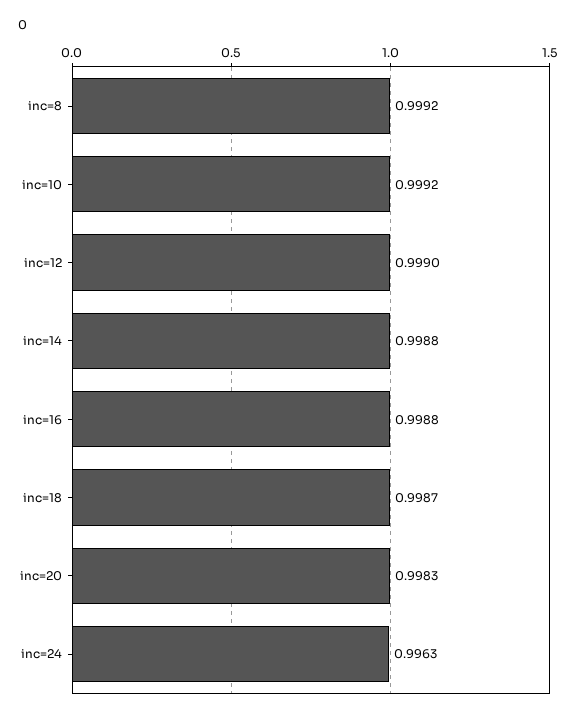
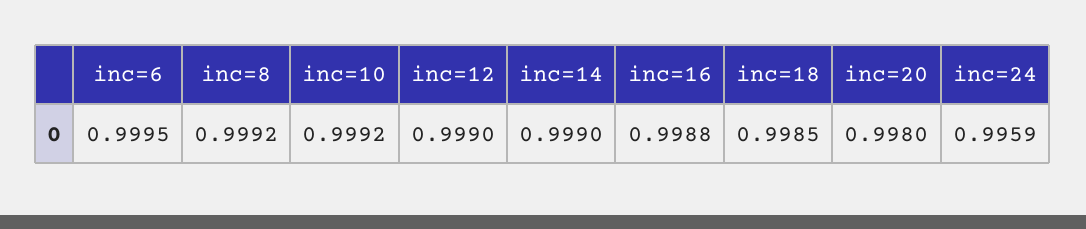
inc=14: 0.9988 -> 0.999
inc=18: 0.9987 -> 0.9985
inc=20: 0.9983 -> 0.998
inc=24: 0.9963 -> 0.9959
inc=6: none -> 0.9995

